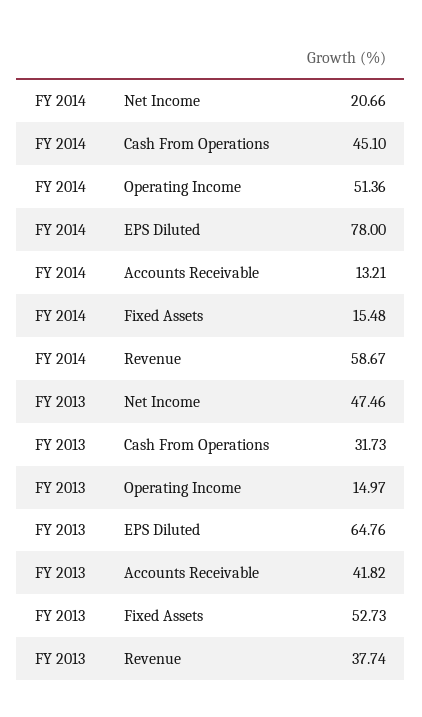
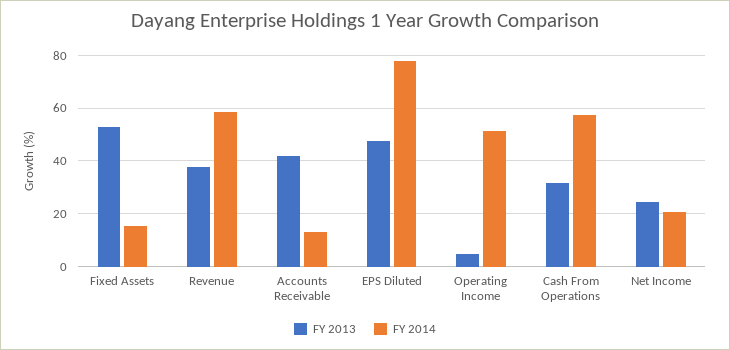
FY 2014, Cash From Operations: 45.1 -> 57.5
FY 2013, Net Income: 47.46 -> 25
FY 2013, Operating Income: 14.97 -> 5
FY 2013, EPS Diluted: 64.76 -> 47.5

